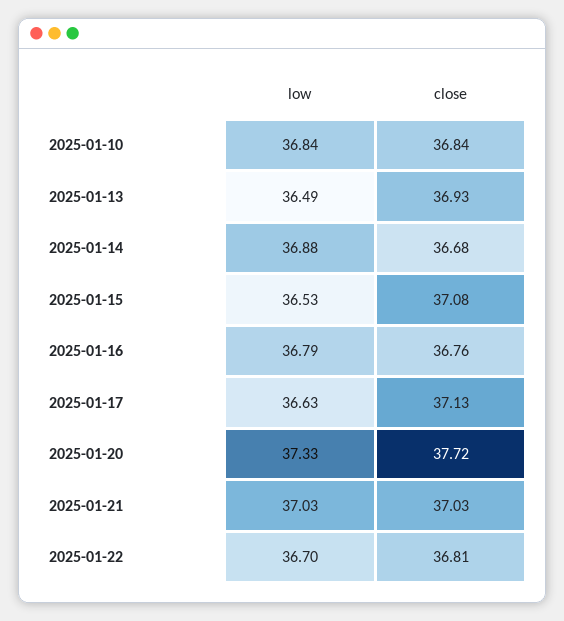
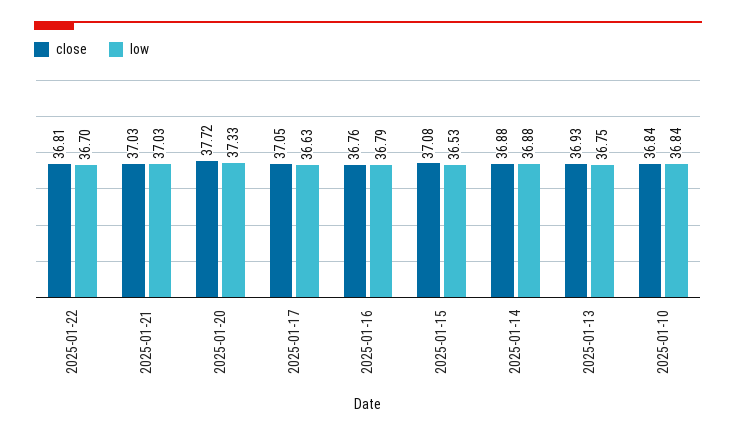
low, 2025-01-13: 36.49 -> 36.75
close, 2025-01-14: 36.68 -> 36.88
close, 2025-01-17: 37.13 -> 37.05

